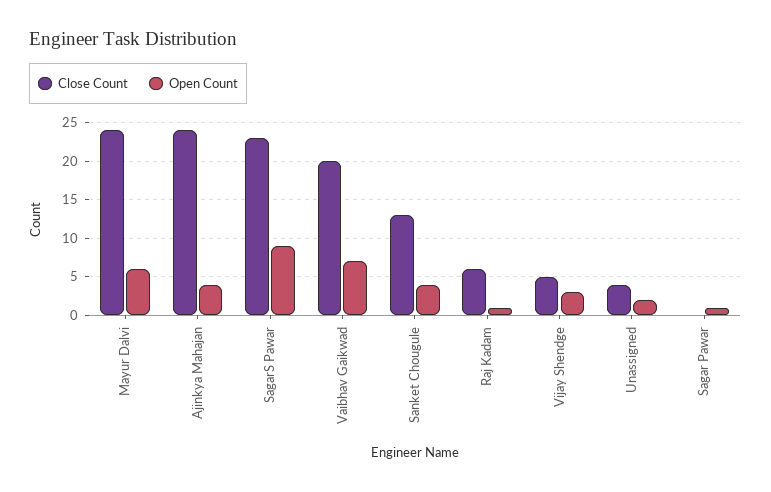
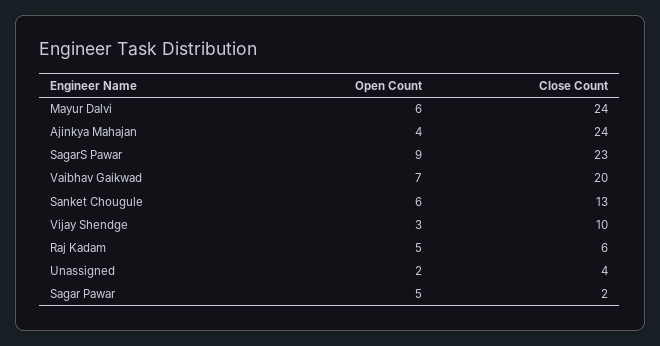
Open Count, Sanket Chougule: 4 -> 6
Open Count, Raj Kadam: 1 -> 5
Close Count, Vijay Shendge: 5 -> 10
Close Count, Sagar Pawar: 0 -> 2
Open Count, Sagar Pawar: 1 -> 5

